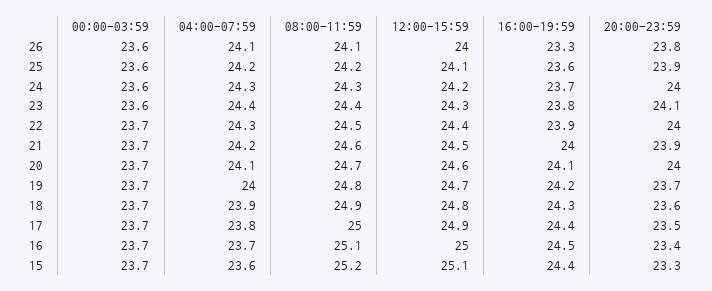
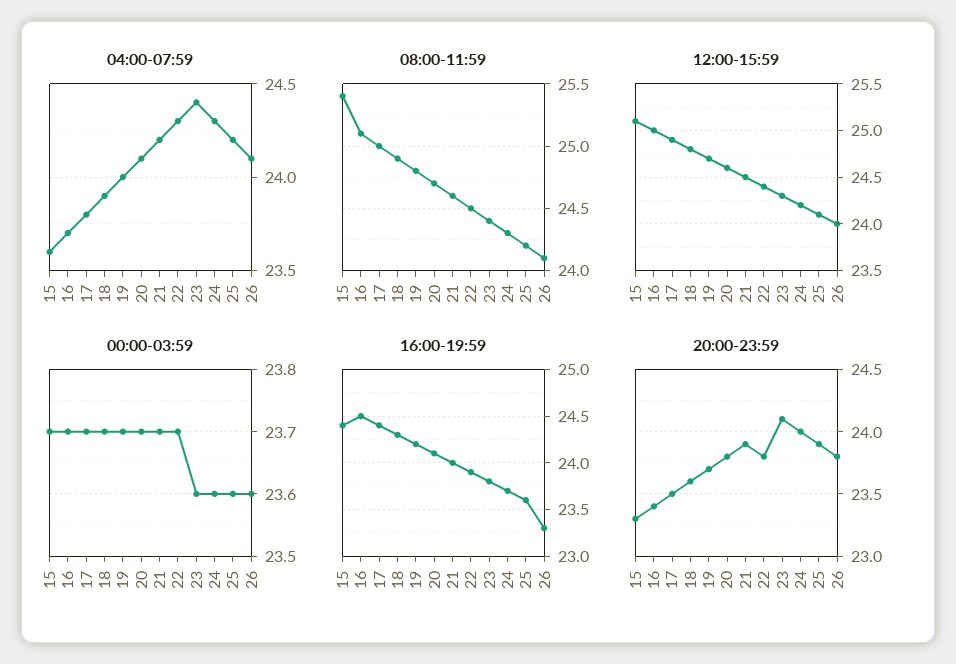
20:00-23:59, 22: 24 -> 23.8
20:00-23:59, 20: 24 -> 23.8
08:00-11:59, 15: 25.2 -> 25.4

